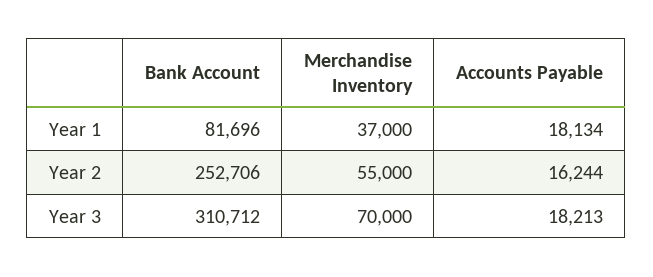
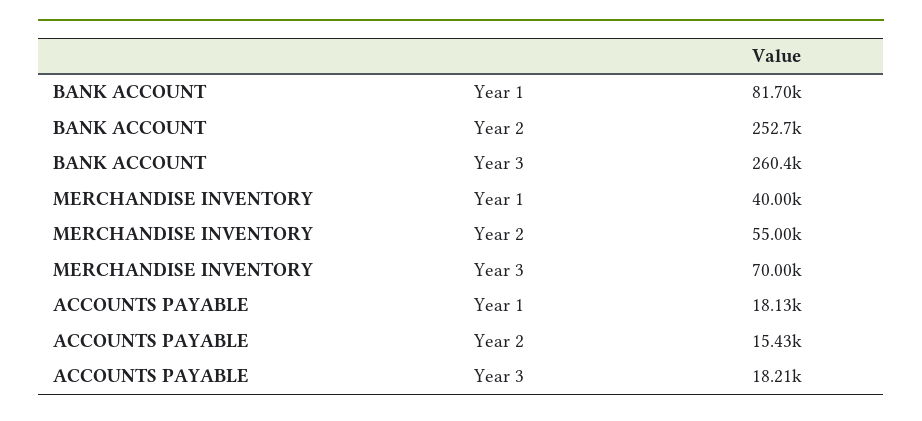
Merchandise Inventory, Year 1: 37000 -> 40000
Accounts Payable, Year 2: 16244 -> 15430
Bank Account, Year 3: 310712 -> 260400

